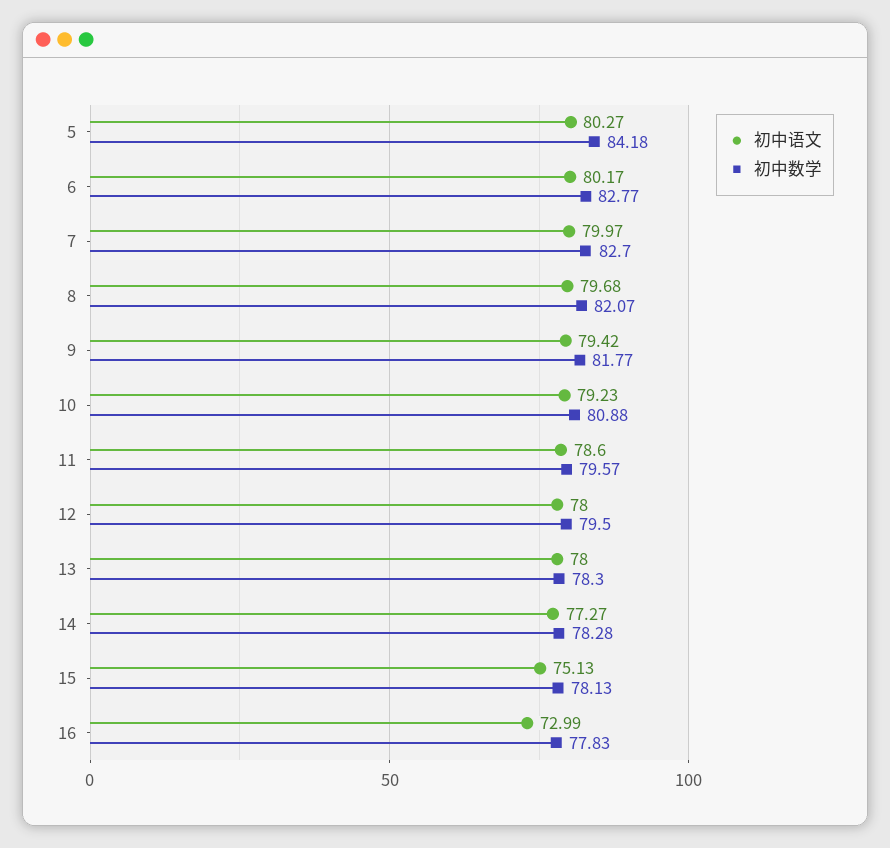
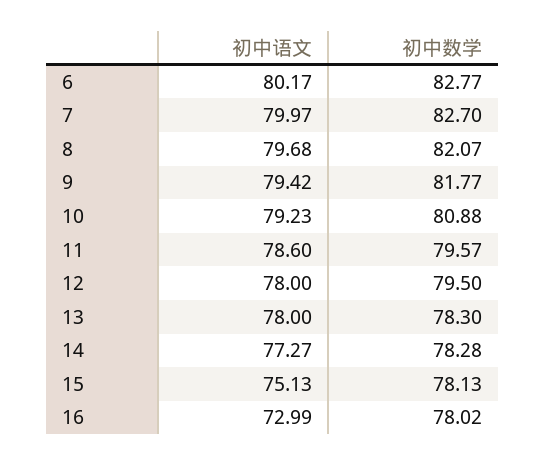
初中语文, 5: 80.27 -> none
初中数学, 5: 84.18 -> none
初中数学, 16: 77.83 -> 78.02

